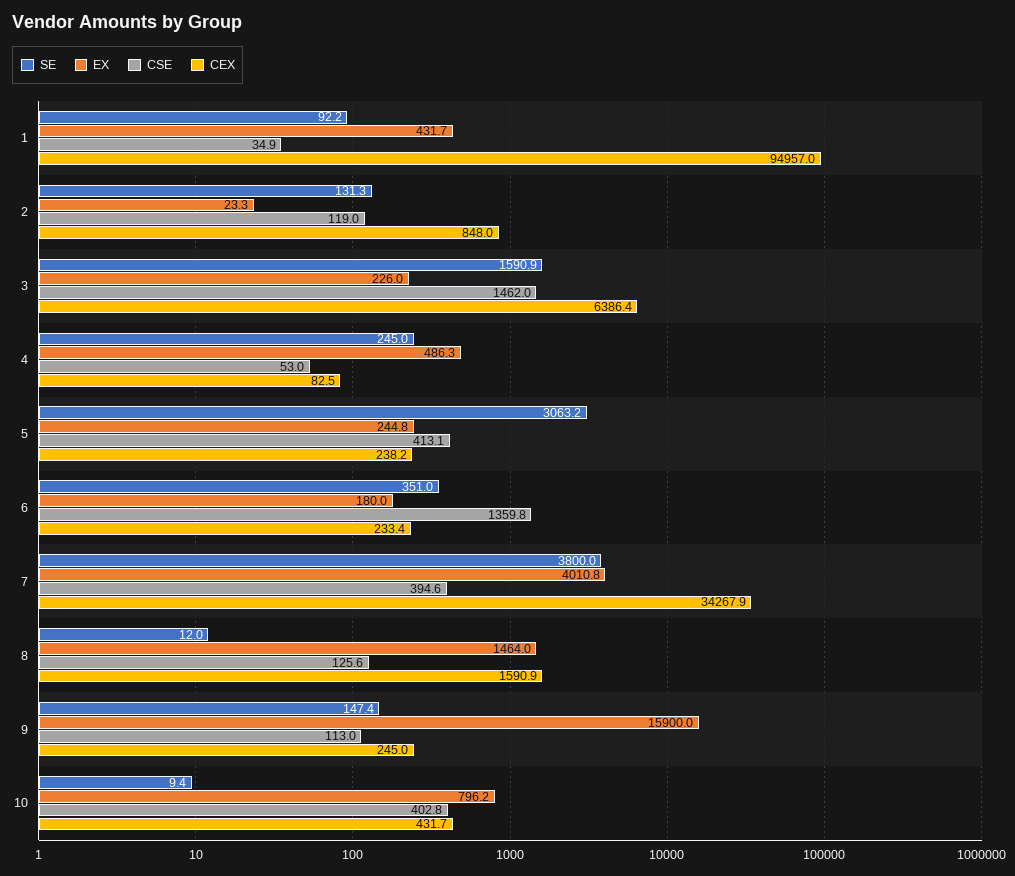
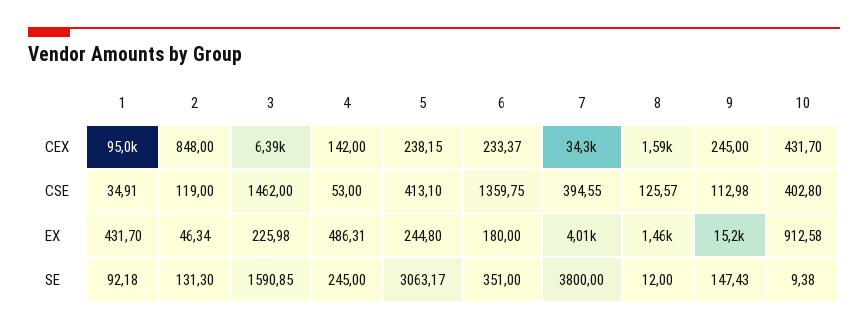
EX, 2: 23.3 -> 46.34
CEX, 4: 82.5 -> 142
EX, 9: 15900 -> 15200
EX, 10: 796.2 -> 912.58

